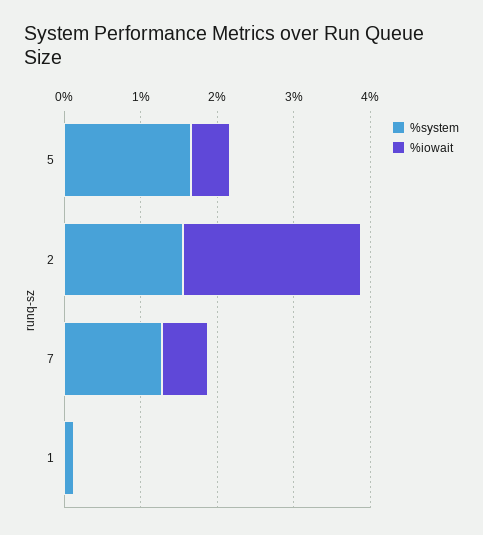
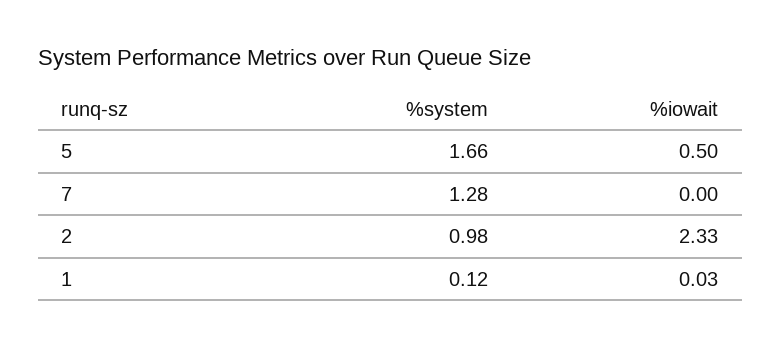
%system, 2: 1.6 -> 0.98
%iowait, 7: 0.6 -> 0

